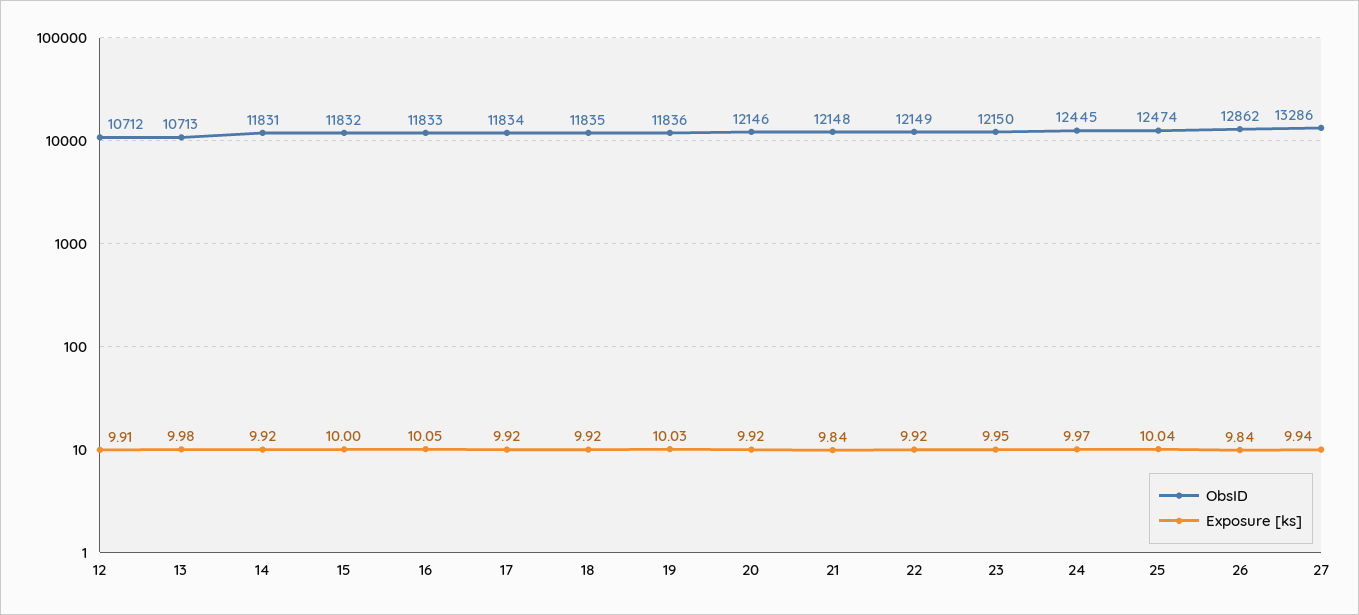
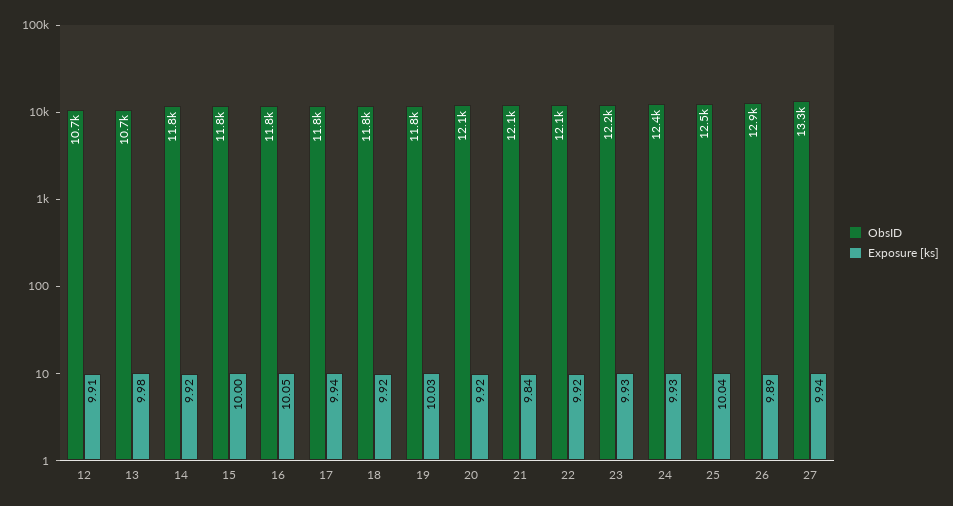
Exposure [ks], 17: 9.92 -> 9.94
Exposure [ks], 23: 9.95 -> 9.93
Exposure [ks], 24: 9.97 -> 9.93
Exposure [ks], 26: 9.84 -> 9.89

